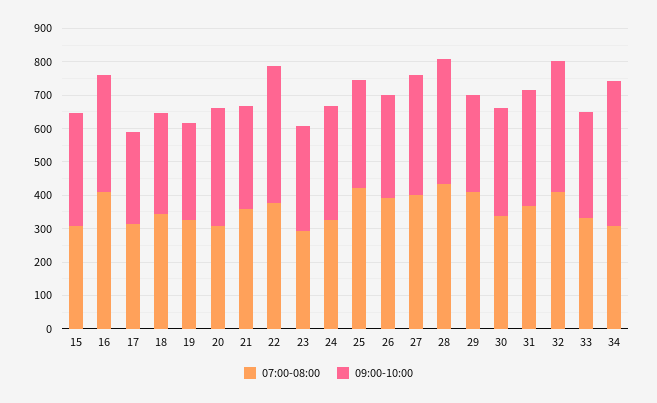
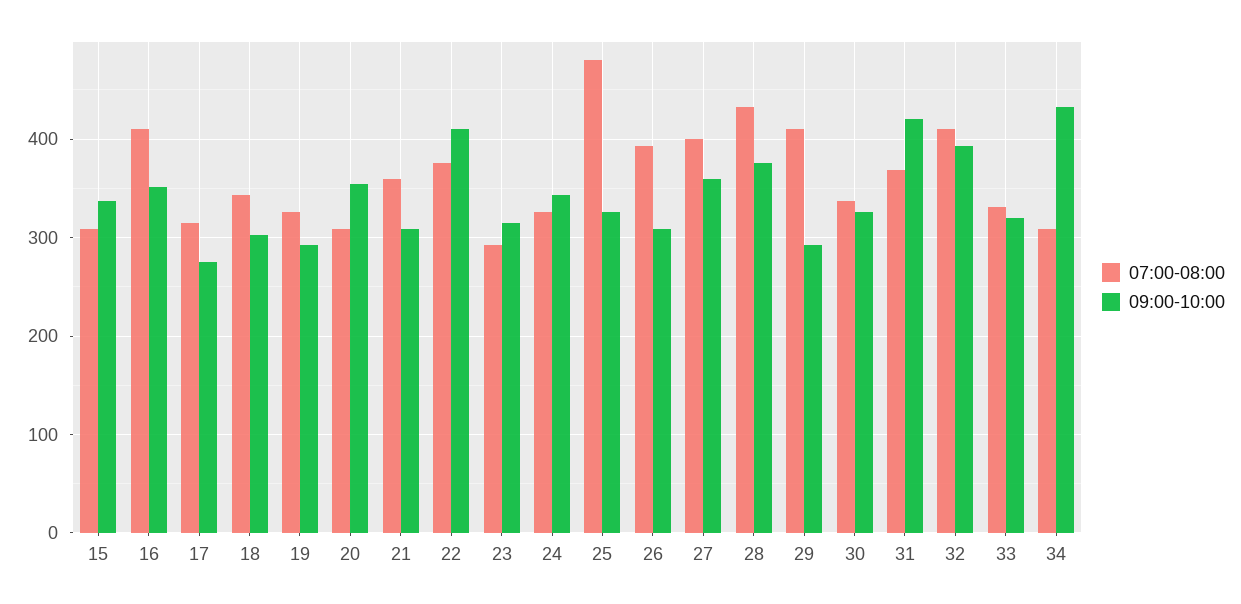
07:00-08:00, 25: 425 -> 480
09:00-10:00, 31: 350 -> 420

